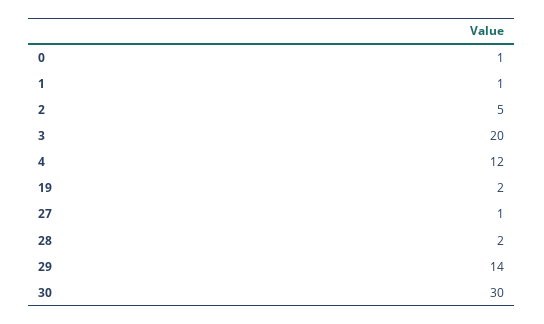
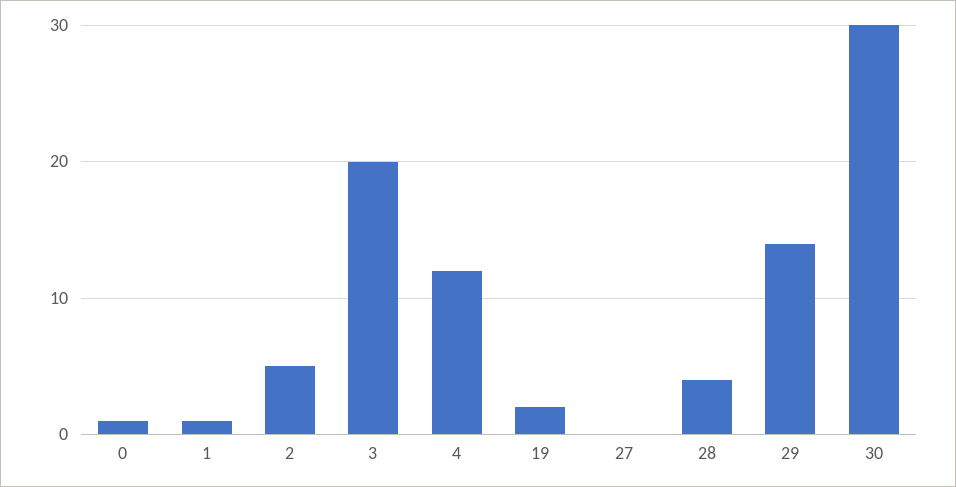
27: 1 -> 0
28: 2 -> 4

